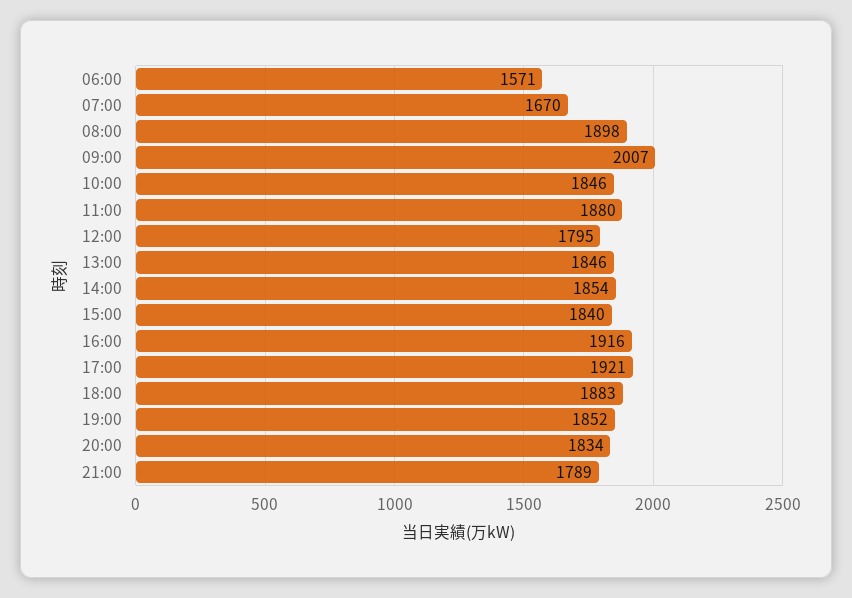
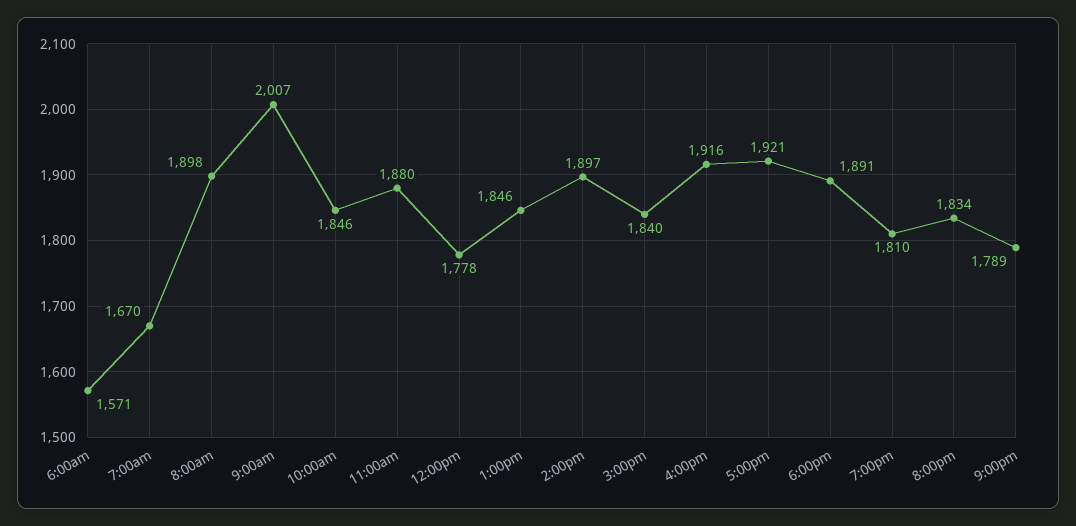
12:00: 1795 -> 1778
14:00: 1854 -> 1897
18:00: 1883 -> 1891
19:00: 1852 -> 1810

